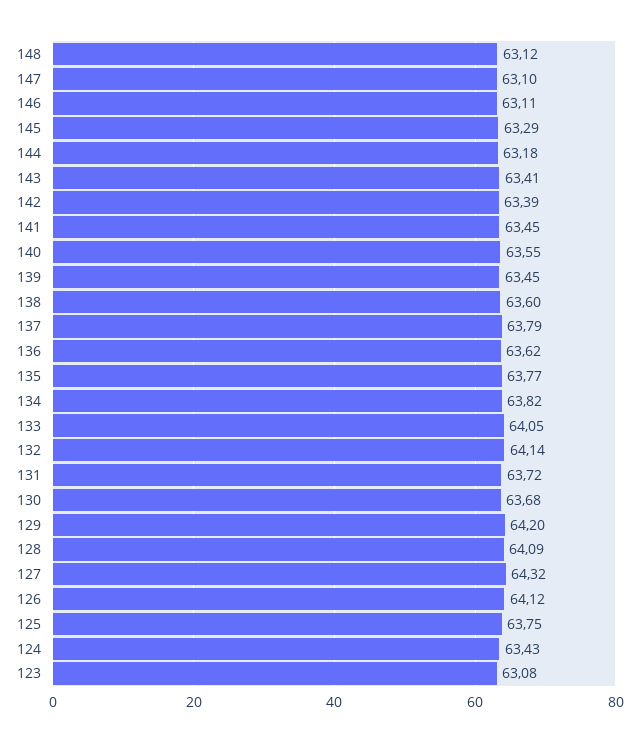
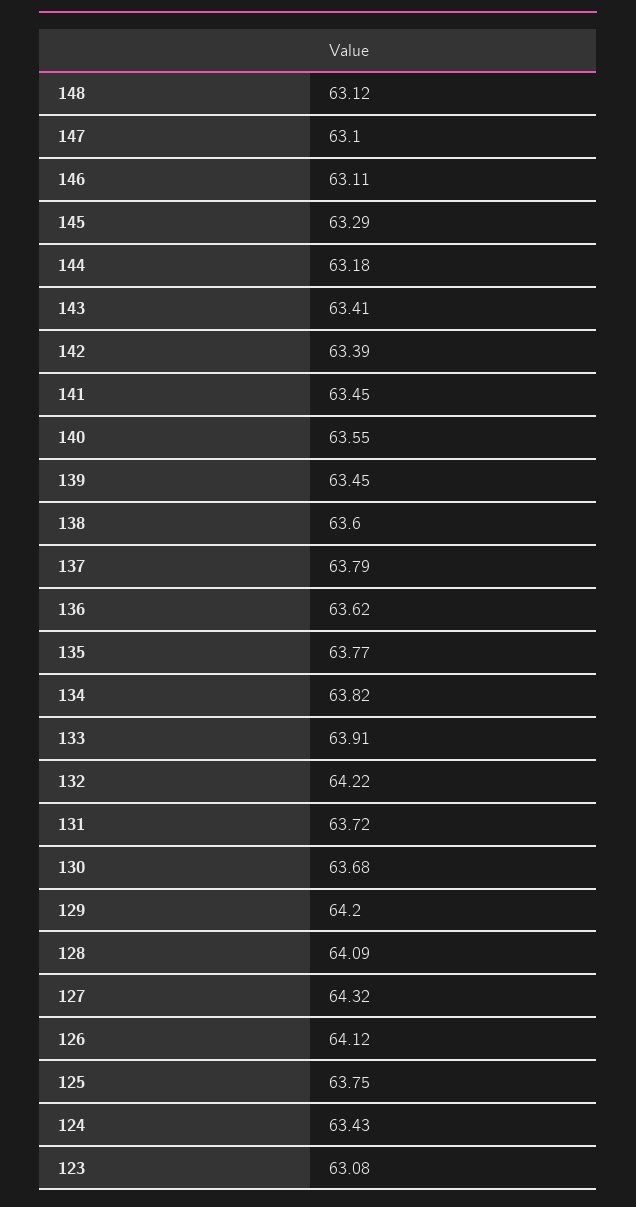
133: 64.05 -> 63.91
132: 64.14 -> 64.22

